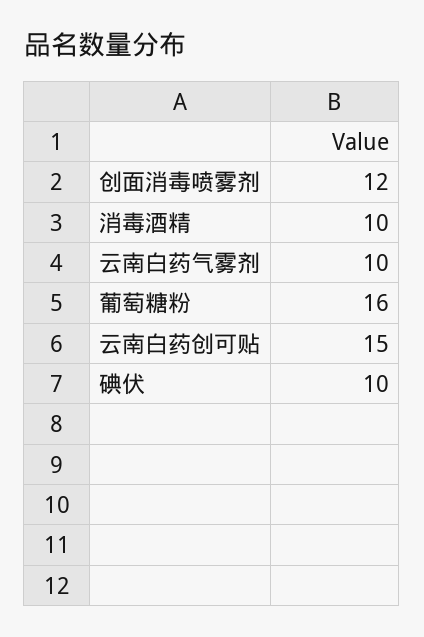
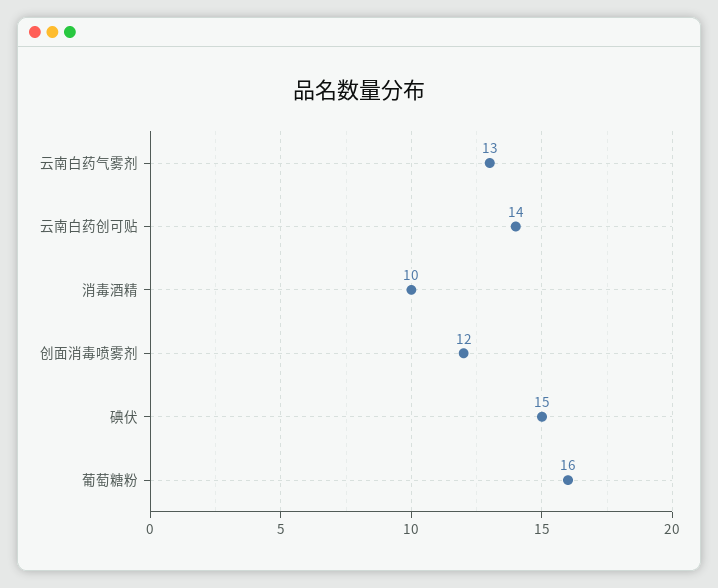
云南白药气雾剂: 10 -> 13
云南白药创可贴: 15 -> 14
碘伏: 10 -> 15

